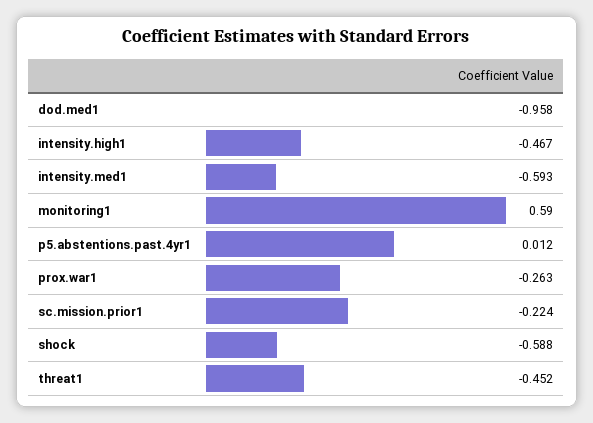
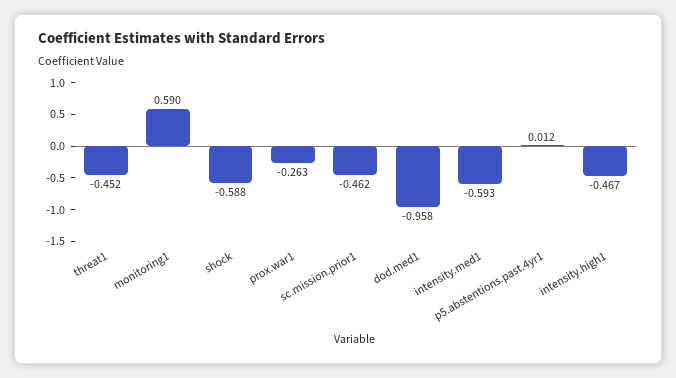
sc.mission.prior1: -0.224 -> -0.462

